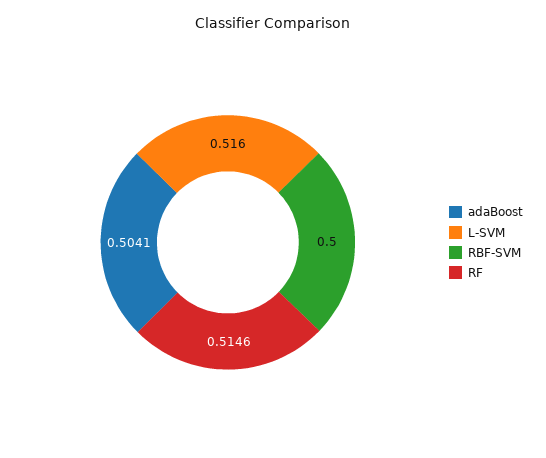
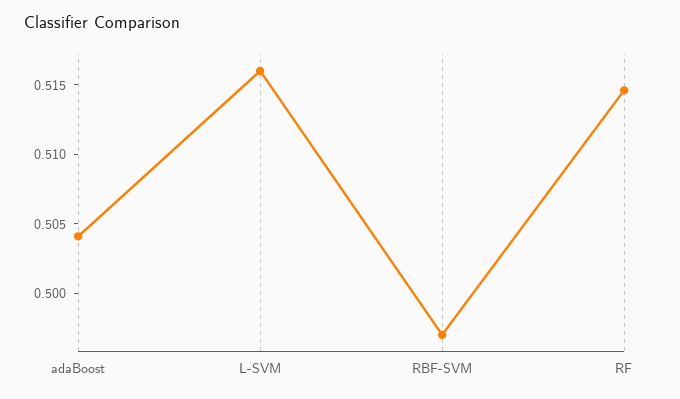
RBF-SVM: 0.5 -> 0.497

